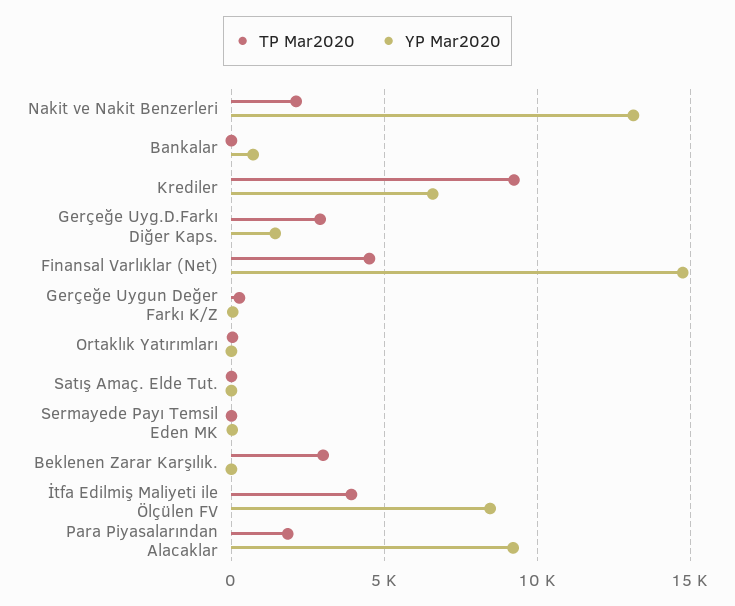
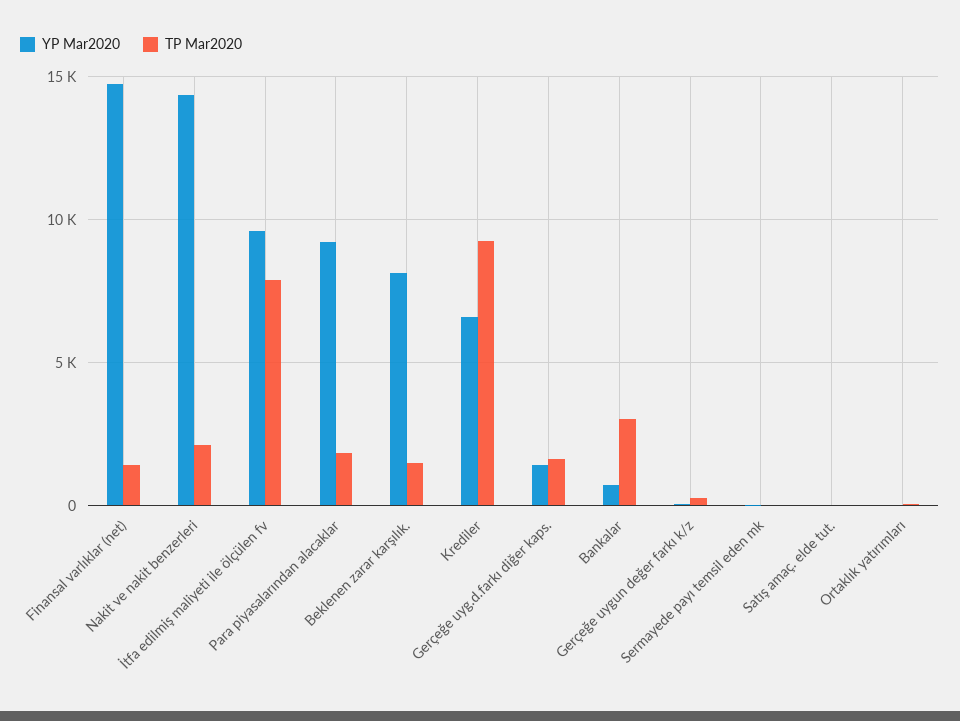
YP Mar2020, Nakit ve Nakit Benzerleri: 13000 -> 14500
TP Mar2020, Bankalar: 0 -> 3000
TP Mar2020, Gerçeğe Uyg.D.Farkı Diğer Kaps.: 3000 -> 1500
TP Mar2020, Finansal Varlıklar (Net): 4500 -> 1500
TP Mar2020, Beklenen Zarar Karşılık.: 3000 -> 1500
YP Mar2020, Beklenen Zarar Karşılık.: 0 -> 8000
TP Mar2020, İtfa Edilmiş Maliyeti ile Ölçülen FV: 4000 -> 8000
YP Mar2020, İtfa Edilmiş Maliyeti ile Ölçülen FV: 8500 -> 9500

